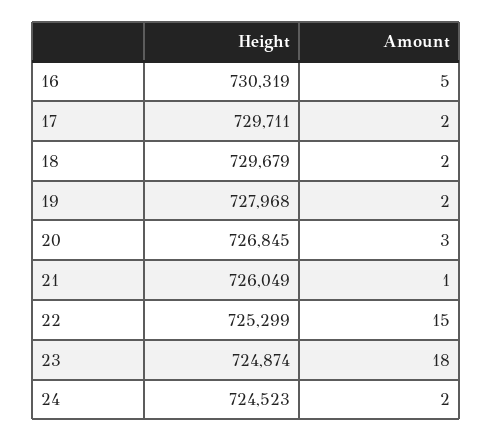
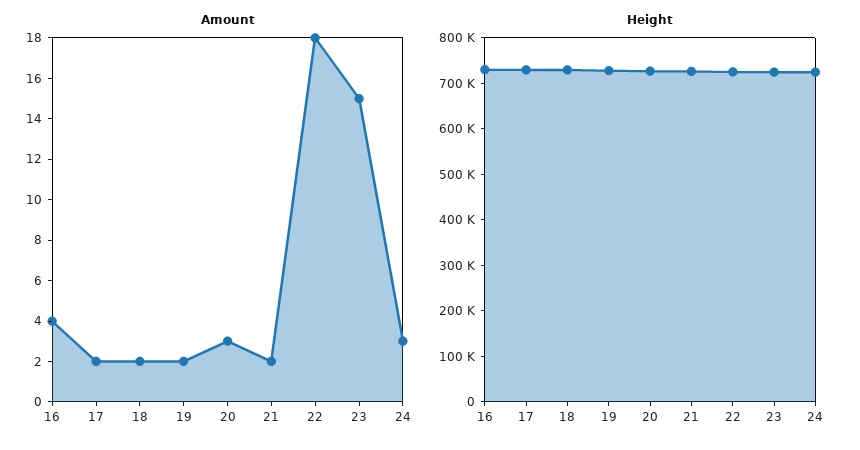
Amount, 16: 5 -> 4
Amount, 21: 1 -> 2
Amount, 22: 15 -> 18
Amount, 23: 18 -> 15
Amount, 24: 2 -> 3

